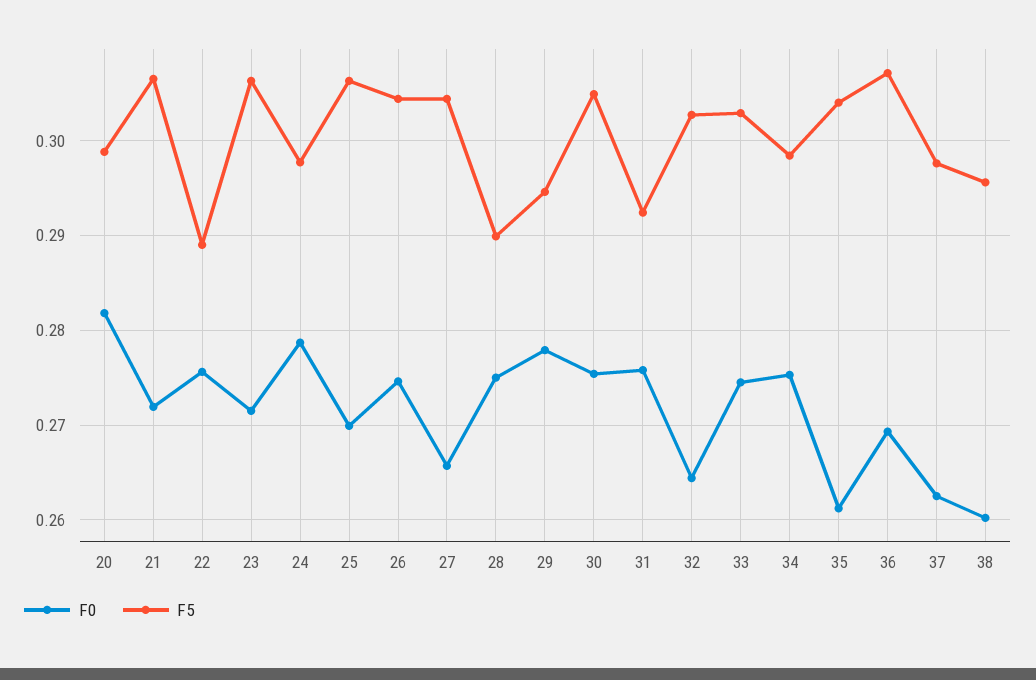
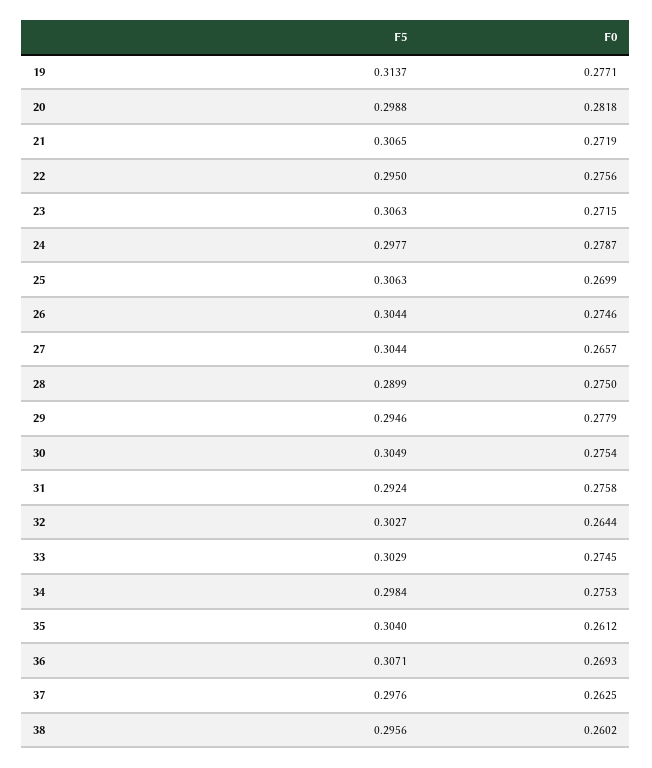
F5, 22: 0.289 -> 0.295
F5, 19: none -> 0.3137
F0, 19: none -> 0.2771

